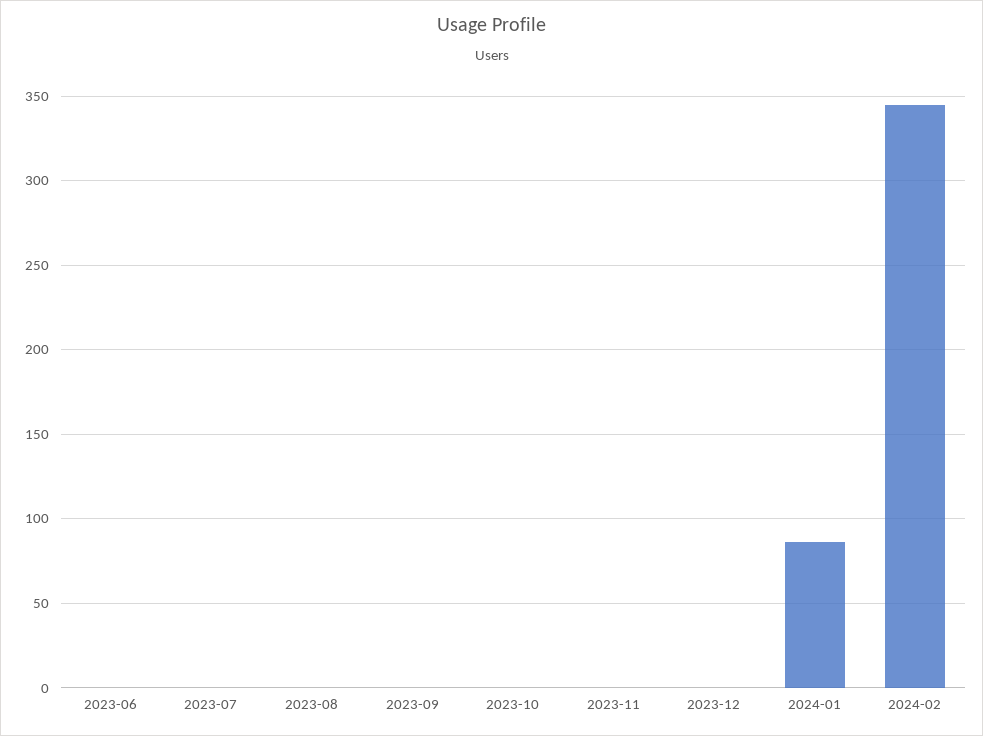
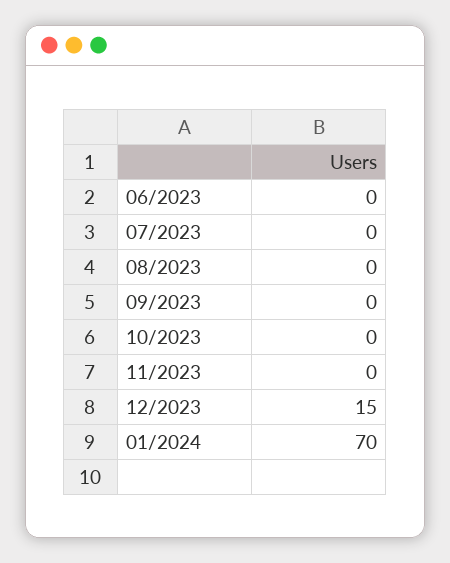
2023-12: 0 -> 15
2024-01: 85 -> 70
2024-02: 345 -> none

